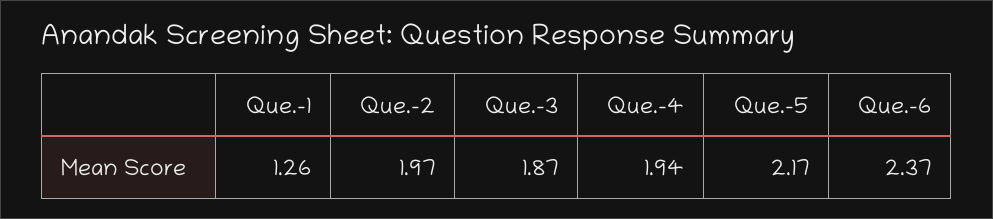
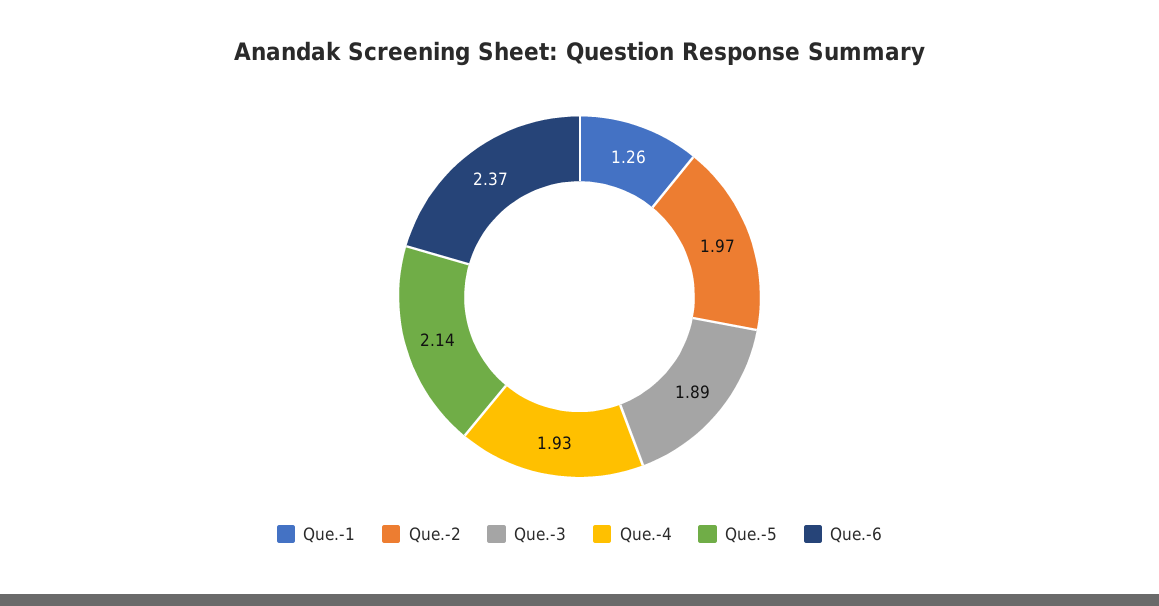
Que.-3: 1.87 -> 1.89
Que.-4: 1.94 -> 1.93
Que.-5: 2.17 -> 2.14

